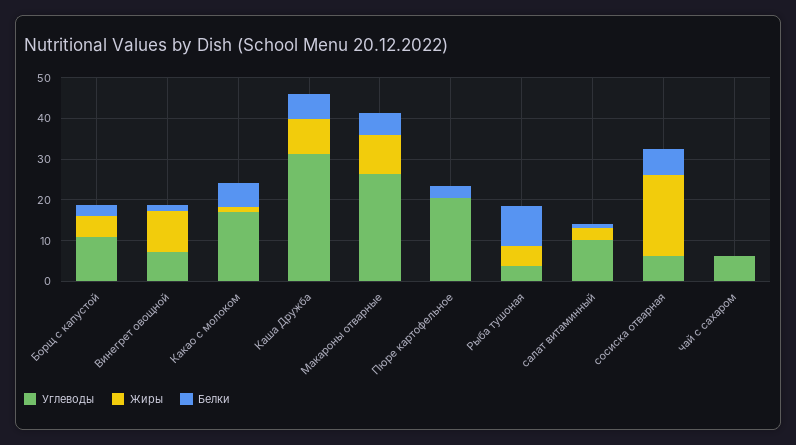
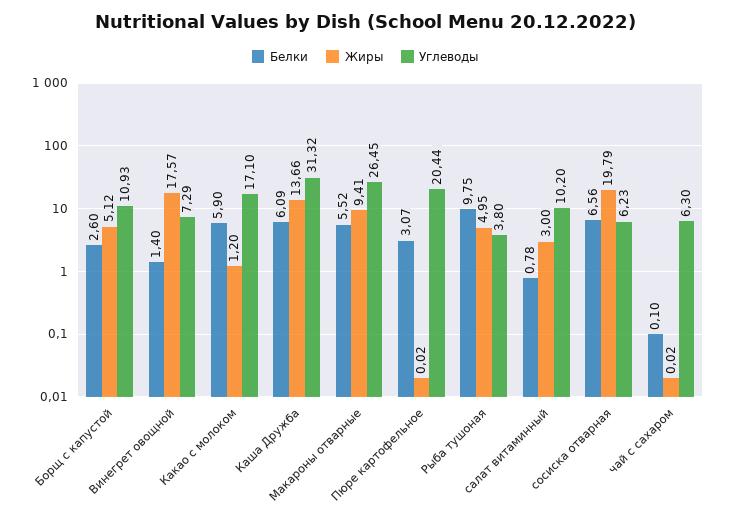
Жиры, Винегрет овощной: 10 -> 17.57
Жиры, Каша Дружба: 8 -> 13.66

